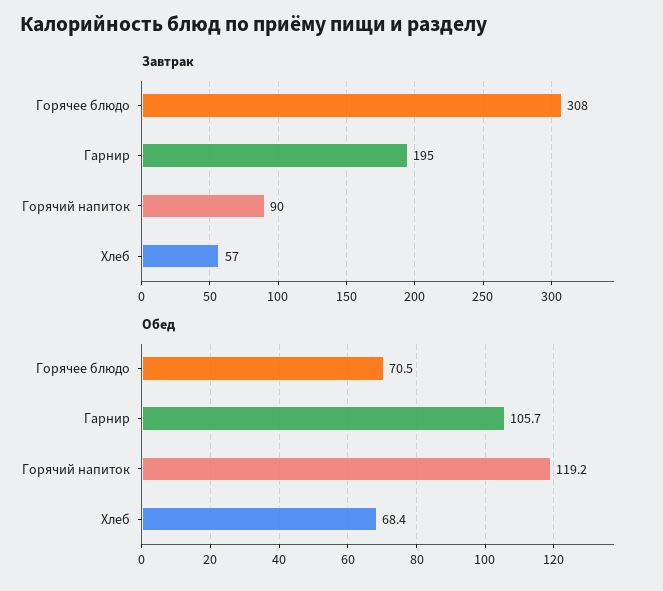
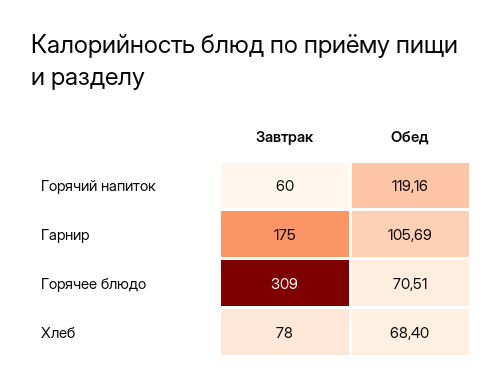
Завтрак, Горячее блюдо: 308 -> 309
Завтрак, Гарнир: 195 -> 175
Завтрак, Горячий напиток: 90 -> 60
Завтрак, Хлеб: 57 -> 78

